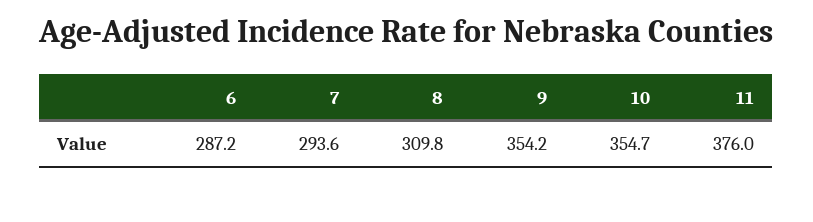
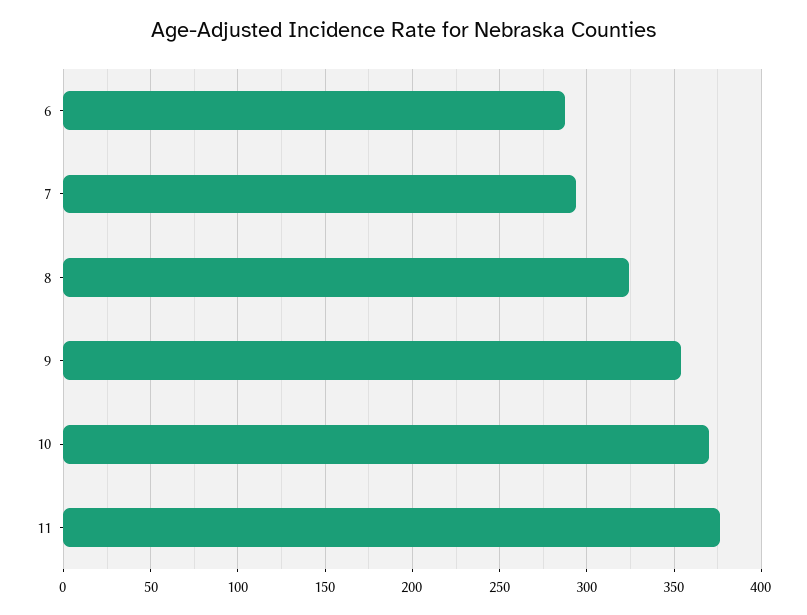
8: 309.8 -> 325
10: 354.7 -> 370

